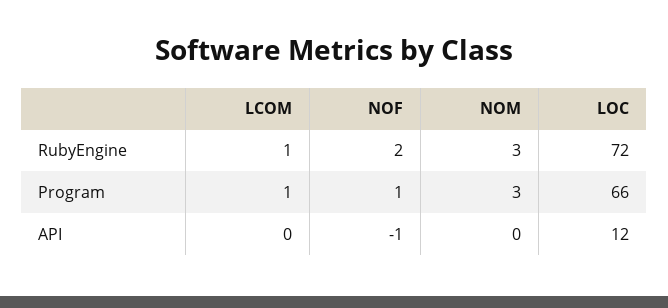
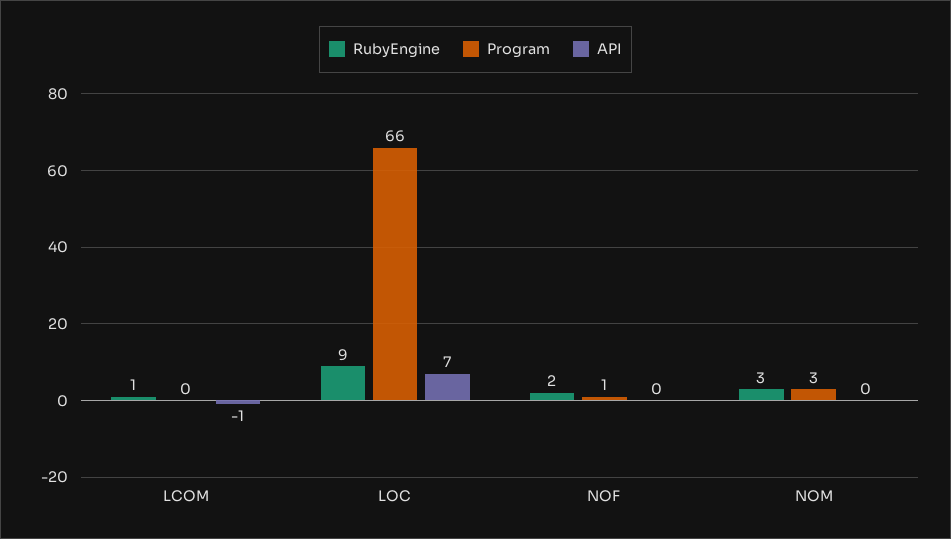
RubyEngine, LOC: 72 -> 9
Program, LCOM: 1 -> 0
API, LCOM: 0 -> -1
API, NOF: -1 -> 0
API, LOC: 12 -> 7

